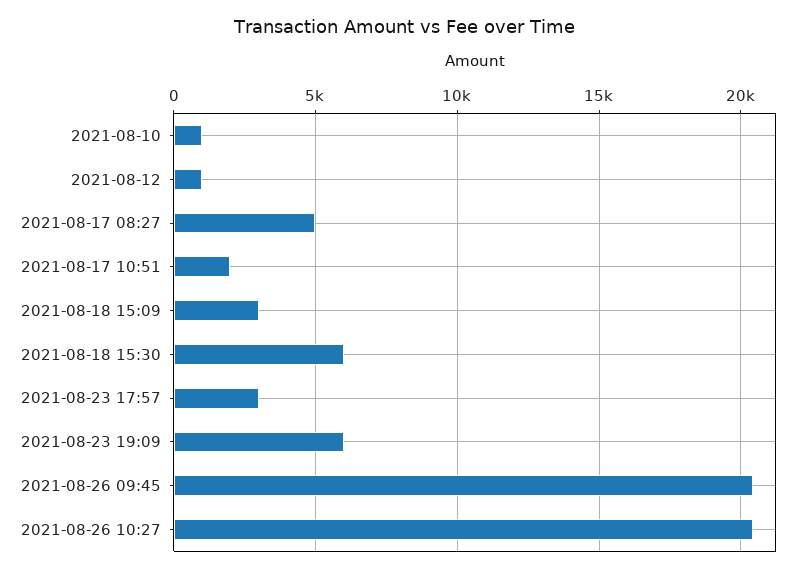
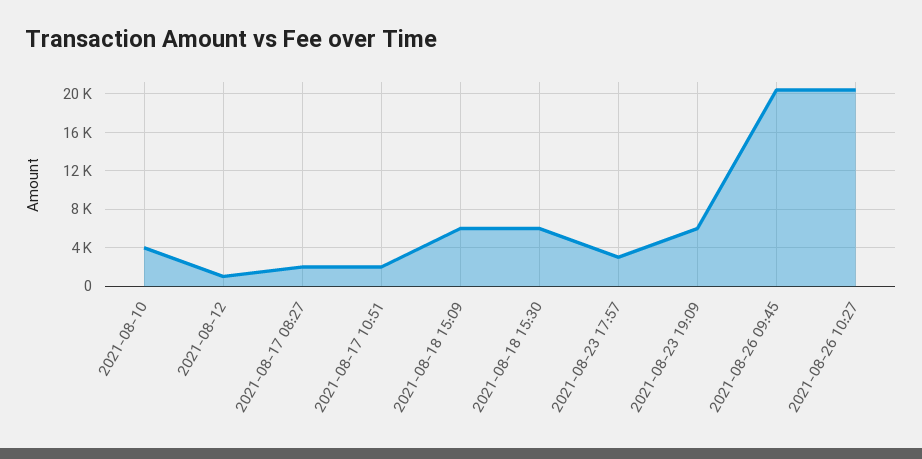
2021-08-10: 1000 -> 4000
2021-08-17 08:27: 5000 -> 2000
2021-08-18 15:09: 3000 -> 6000

